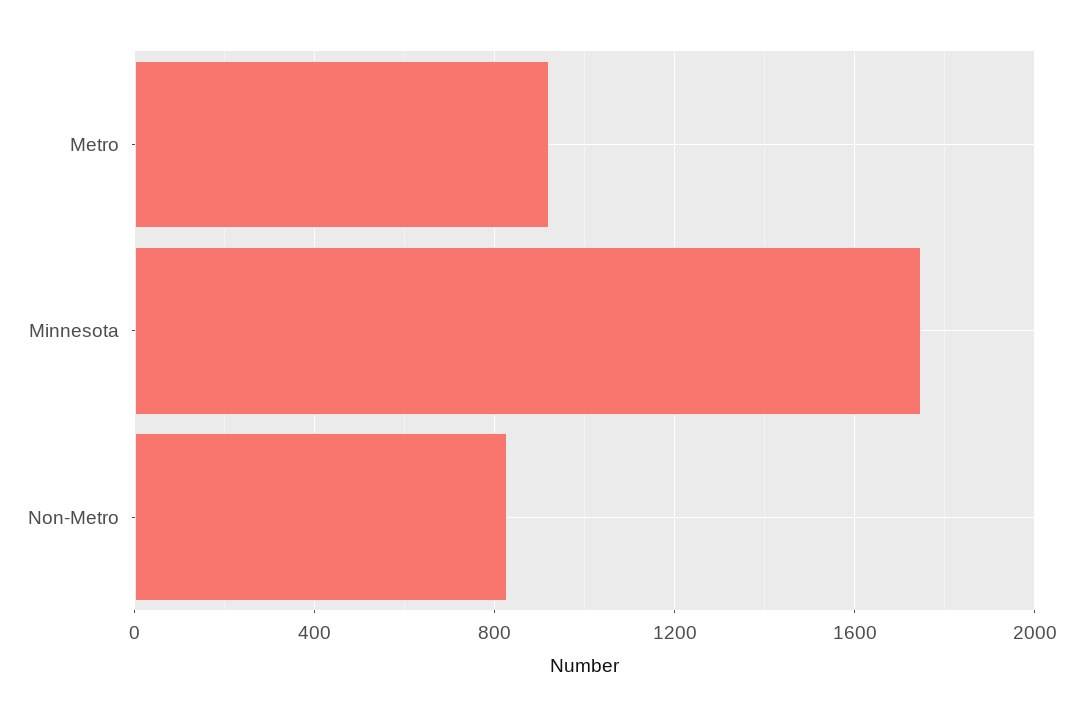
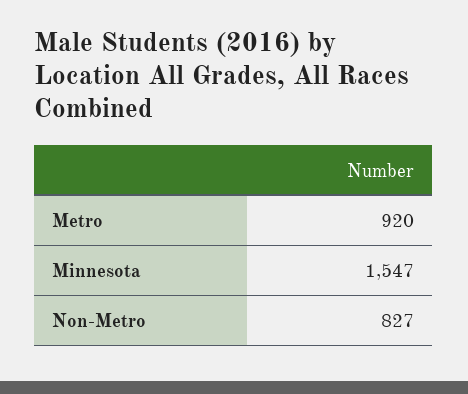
Minnesota: 1750 -> 1547

